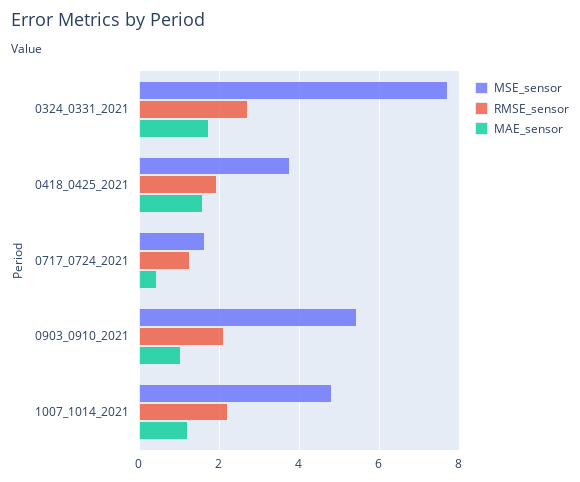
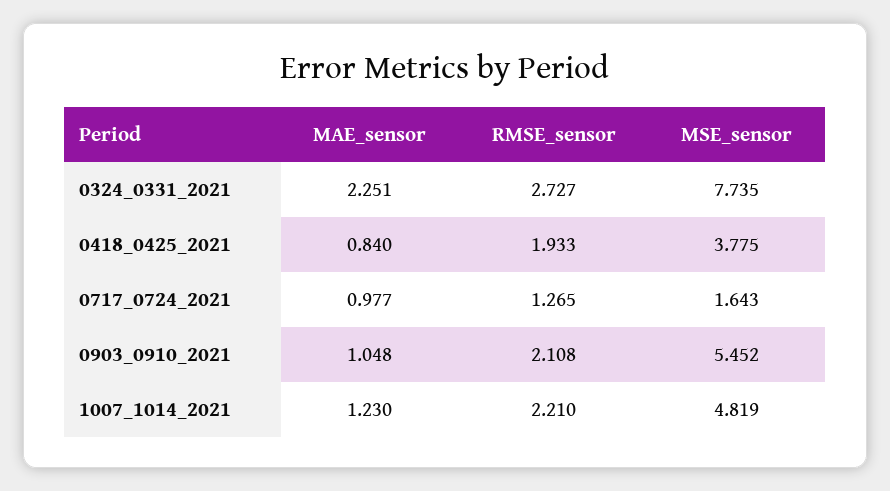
MAE_sensor, 0324_0331_2021: 1.8 -> 2.251
MAE_sensor, 0418_0425_2021: 1.6 -> 0.84
MAE_sensor, 0717_0724_2021: 0.4 -> 0.977

